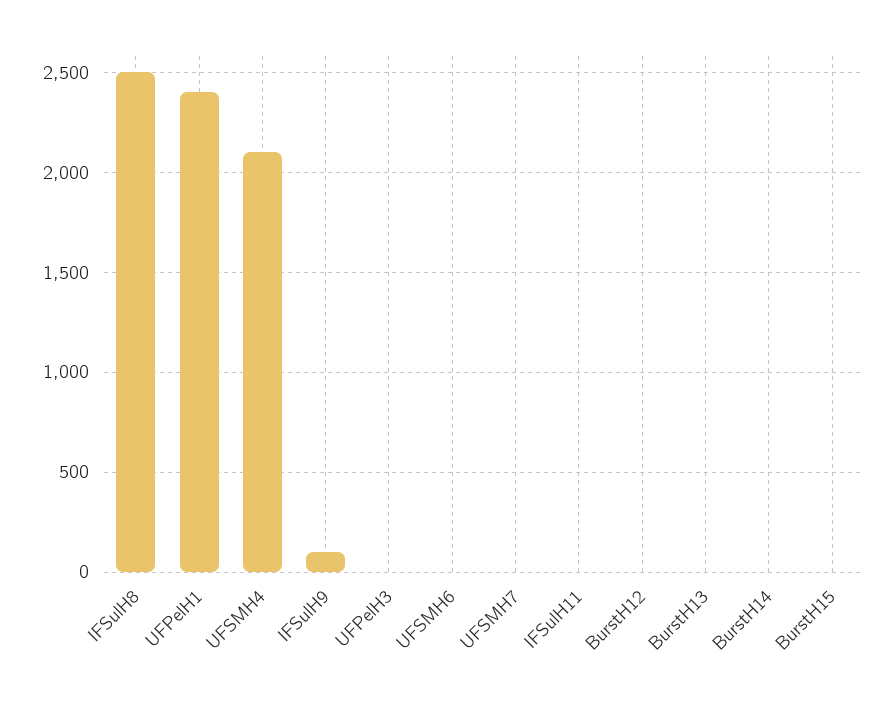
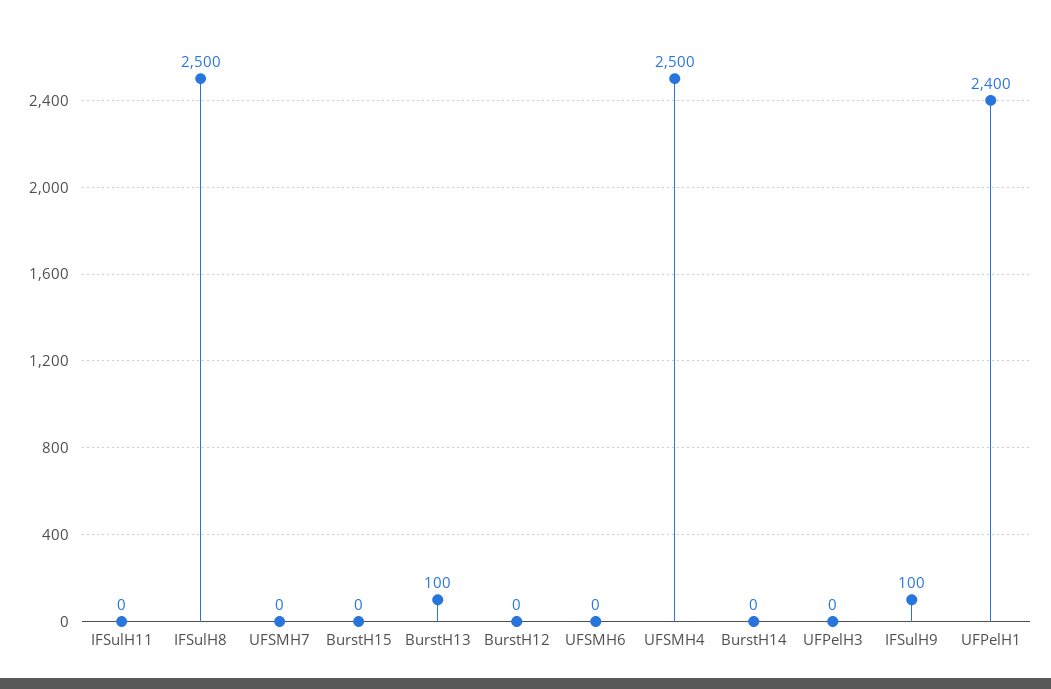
UFSMH4: 2100 -> 2500
BurstH13: 0 -> 100

